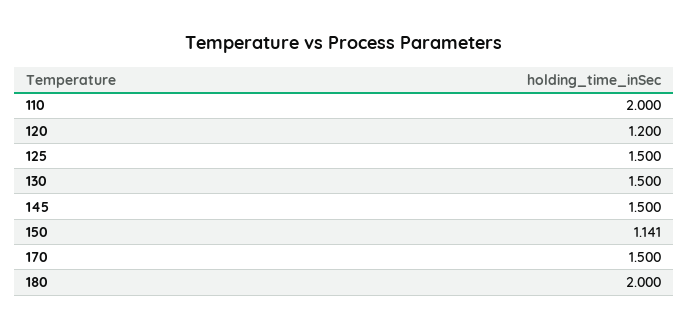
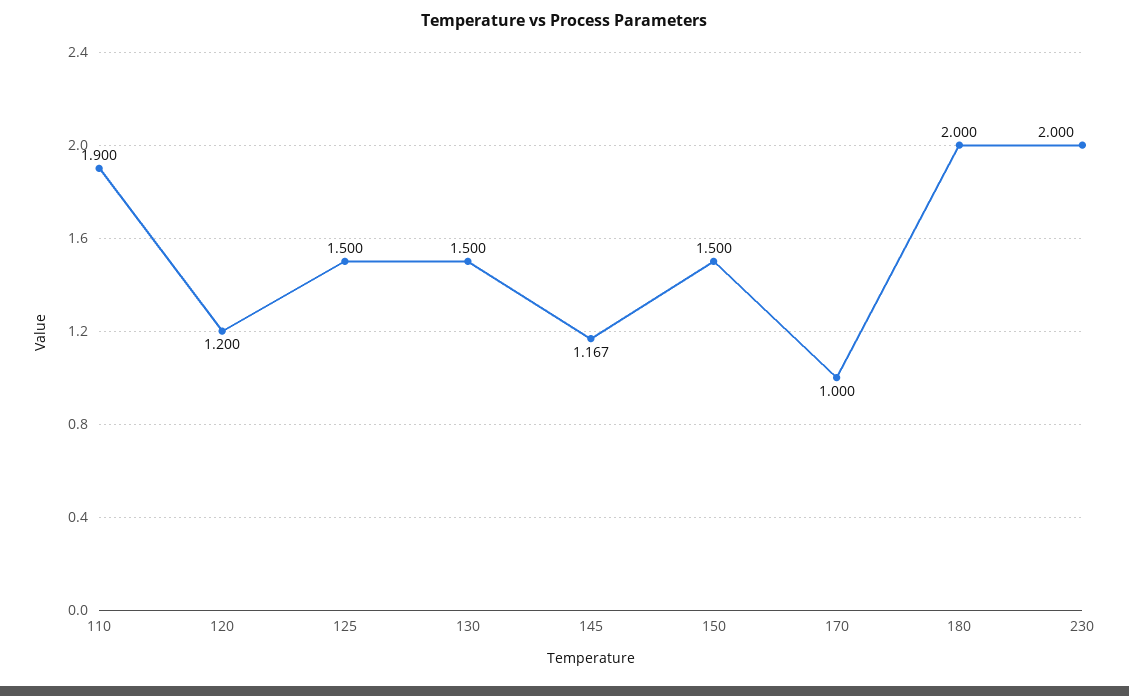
110: 2 -> 1.9
145: 1.5 -> 1.167
150: 1.141 -> 1.5
170: 1.5 -> 1
230: none -> 2

